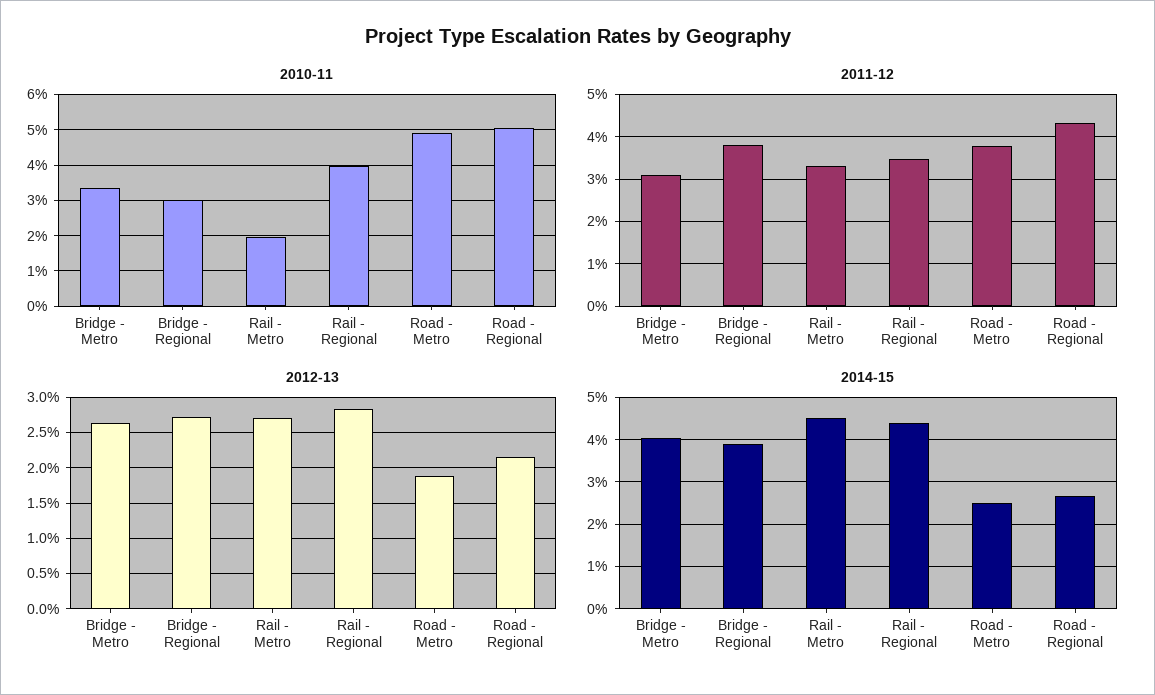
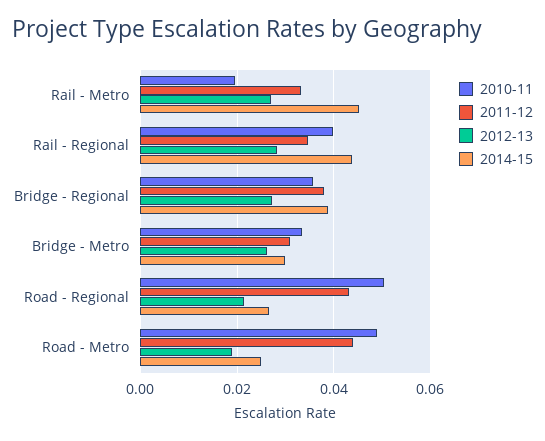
2010-11, Bridge - Regional: 0.03 -> 0.036
2011-12, Road - Metro: 0.038 -> 0.044
2014-15, Bridge - Metro: 0.04 -> 0.03

